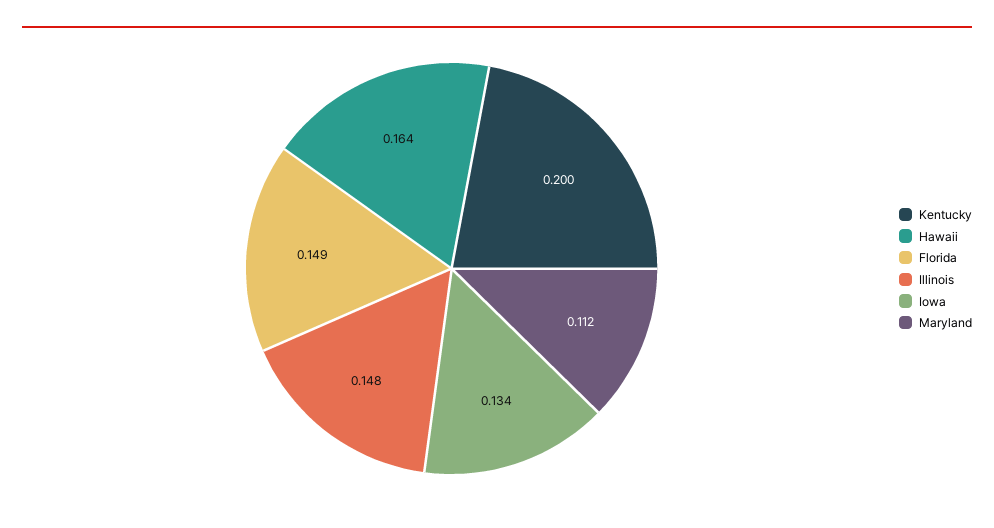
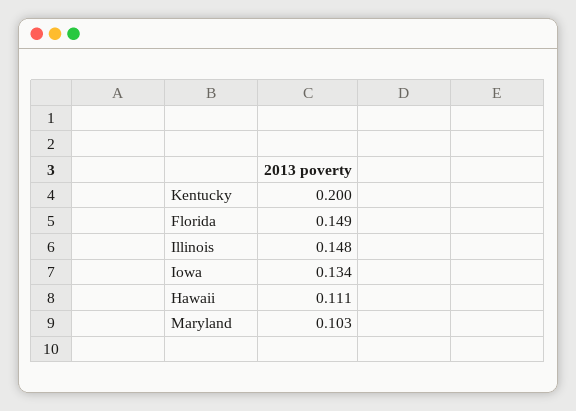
Hawaii: 0.164 -> 0.111
Maryland: 0.112 -> 0.103

